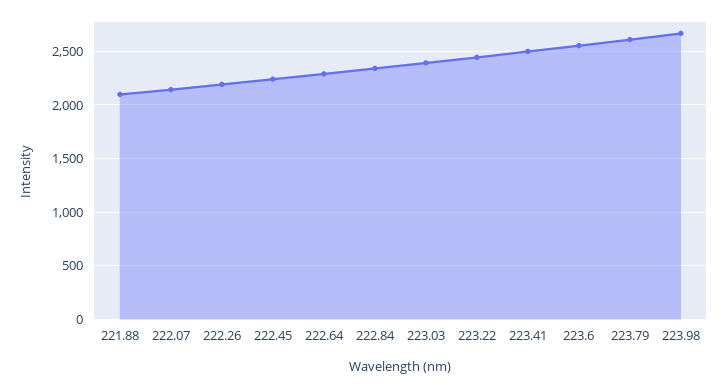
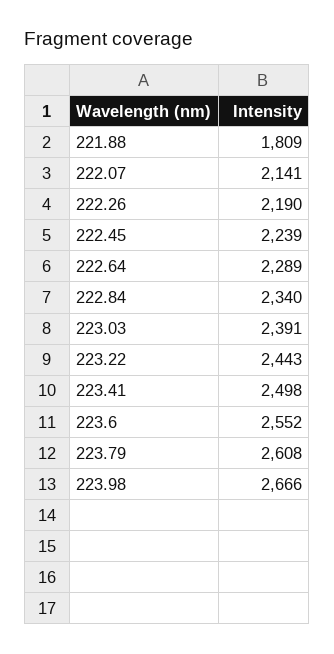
221.88: 2100 -> 1809

